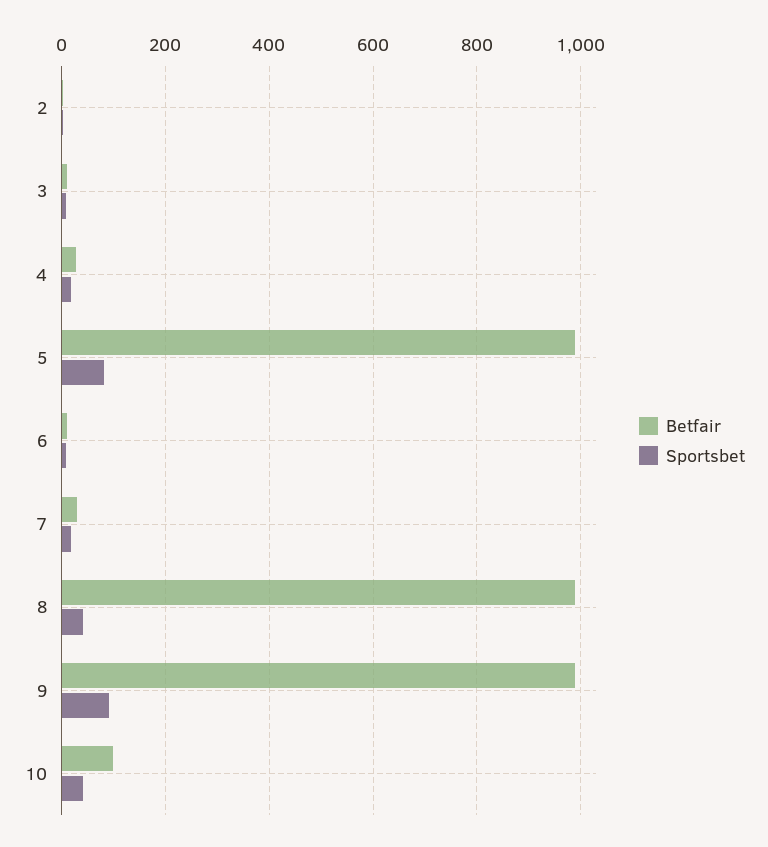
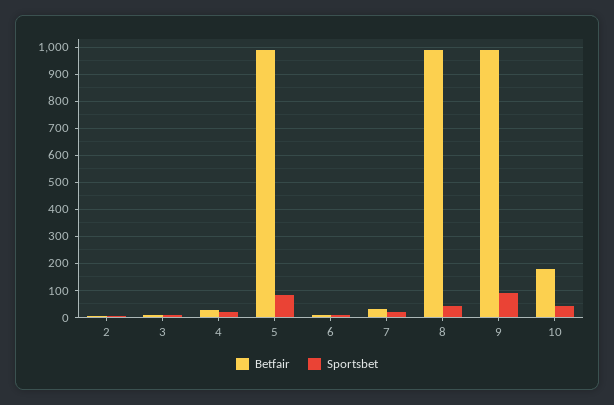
Betfair, 10: 100 -> 175

